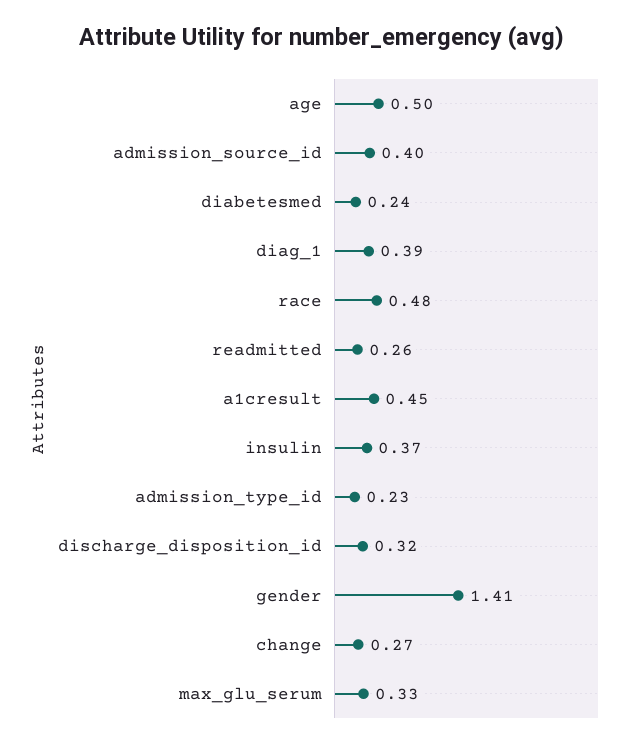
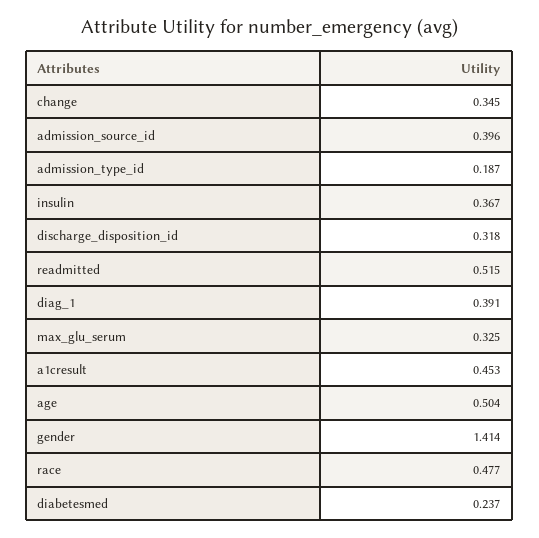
readmitted: 0.26 -> 0.515
admission_type_id: 0.23 -> 0.187
change: 0.27 -> 0.345

